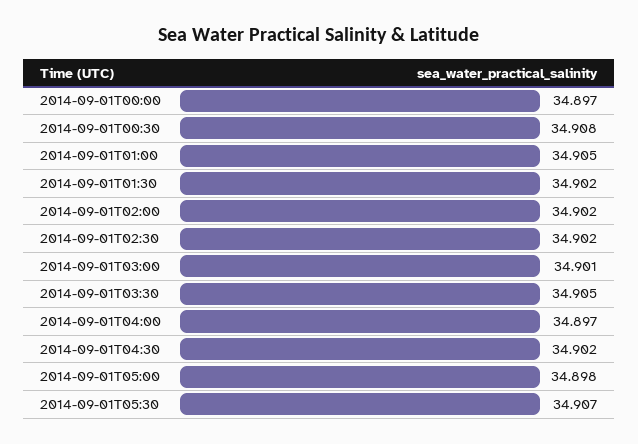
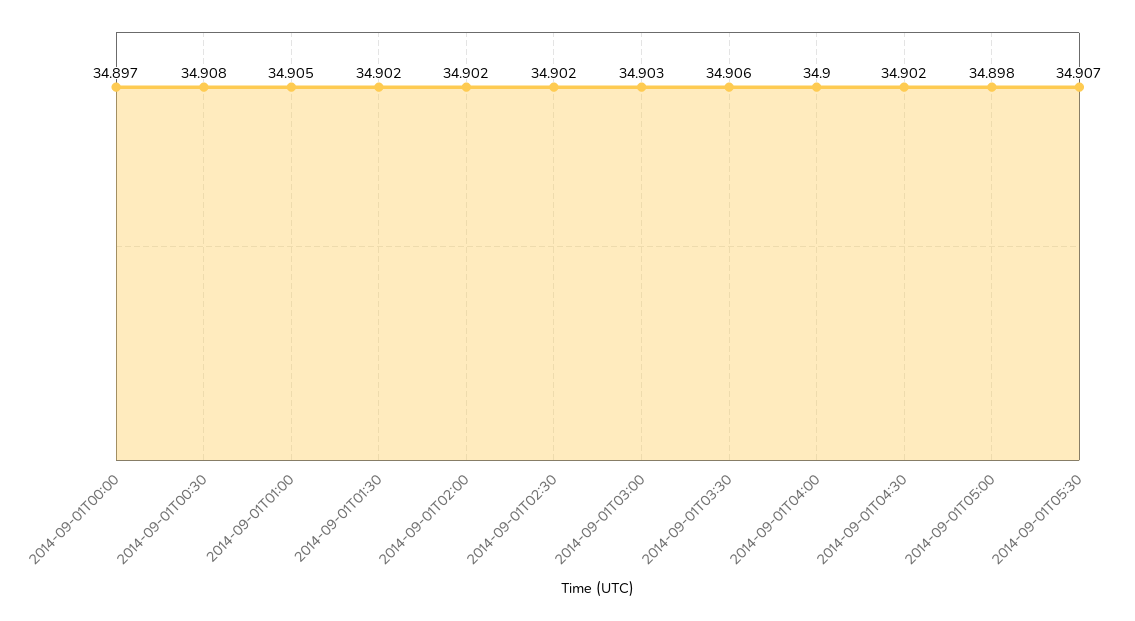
2014-09-01T03:00: 34.901 -> 34.903
2014-09-01T03:30: 34.905 -> 34.906
2014-09-01T04:00: 34.897 -> 34.9

